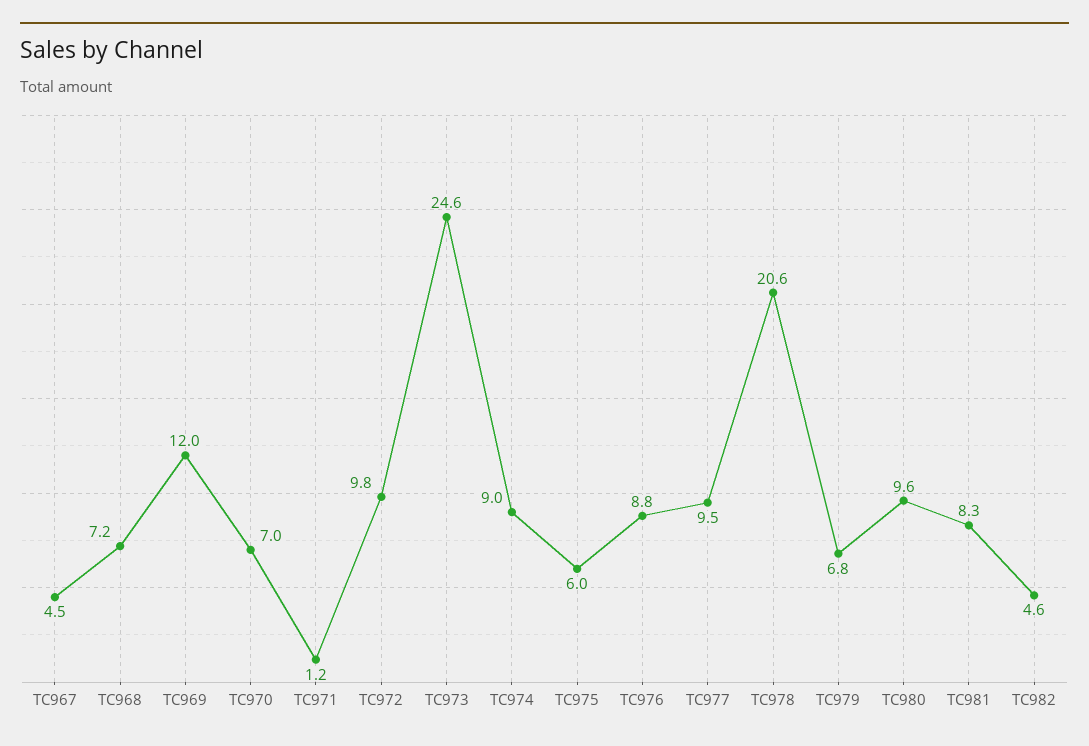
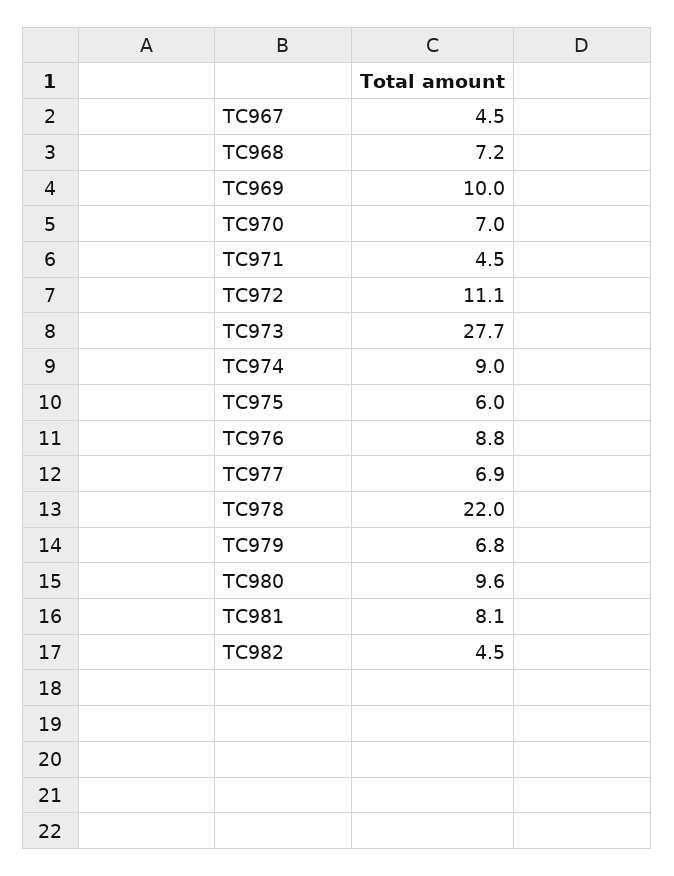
TC969: 12 -> 10
TC971: 1.2 -> 4.5
TC972: 9.8 -> 11.1
TC973: 24.6 -> 27.7
TC977: 9.5 -> 6.9
TC978: 20.6 -> 22
TC981: 8.3 -> 8.1
TC982: 4.6 -> 4.5

